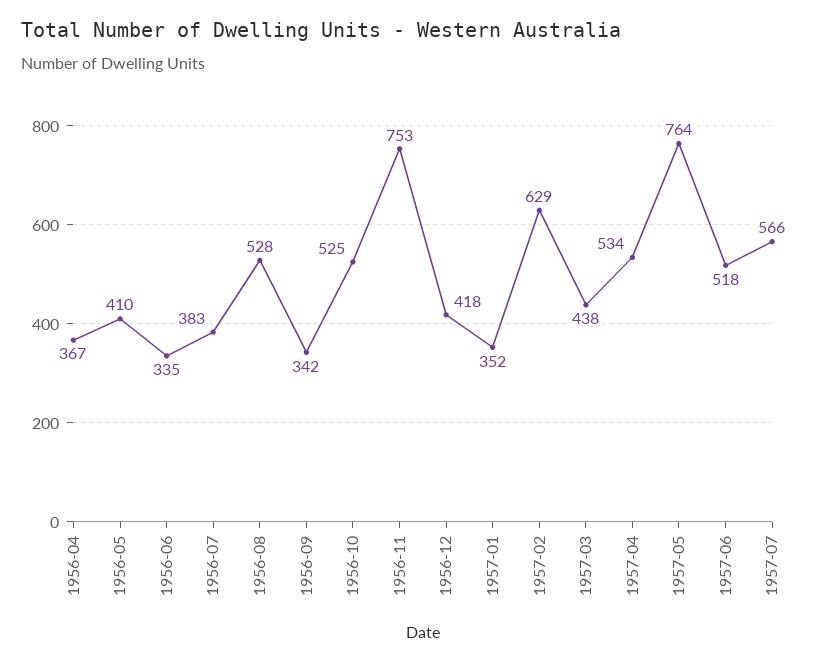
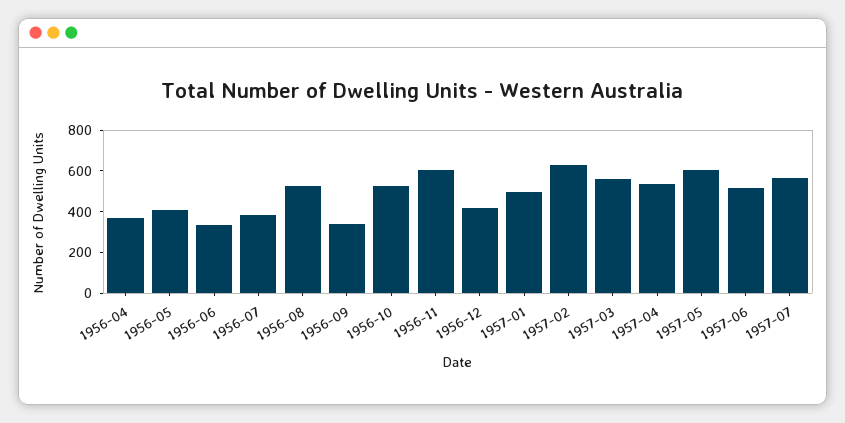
1956-11: 753 -> 600
1957-01: 352 -> 500
1957-03: 438 -> 550
1957-05: 764 -> 600

